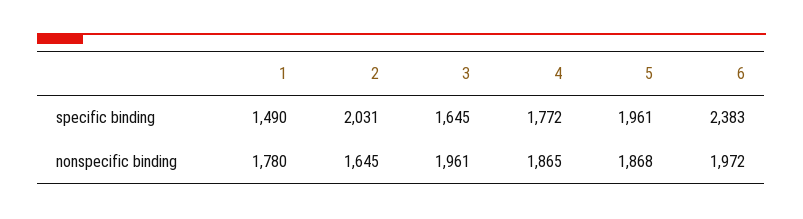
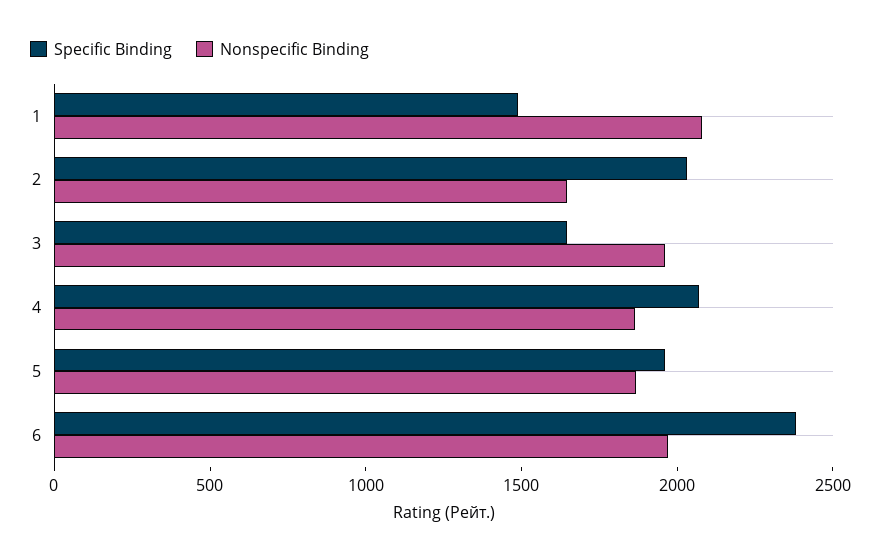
specific binding, 4: 1772 -> 2100
nonspecific binding, 1: 1780 -> 2100

